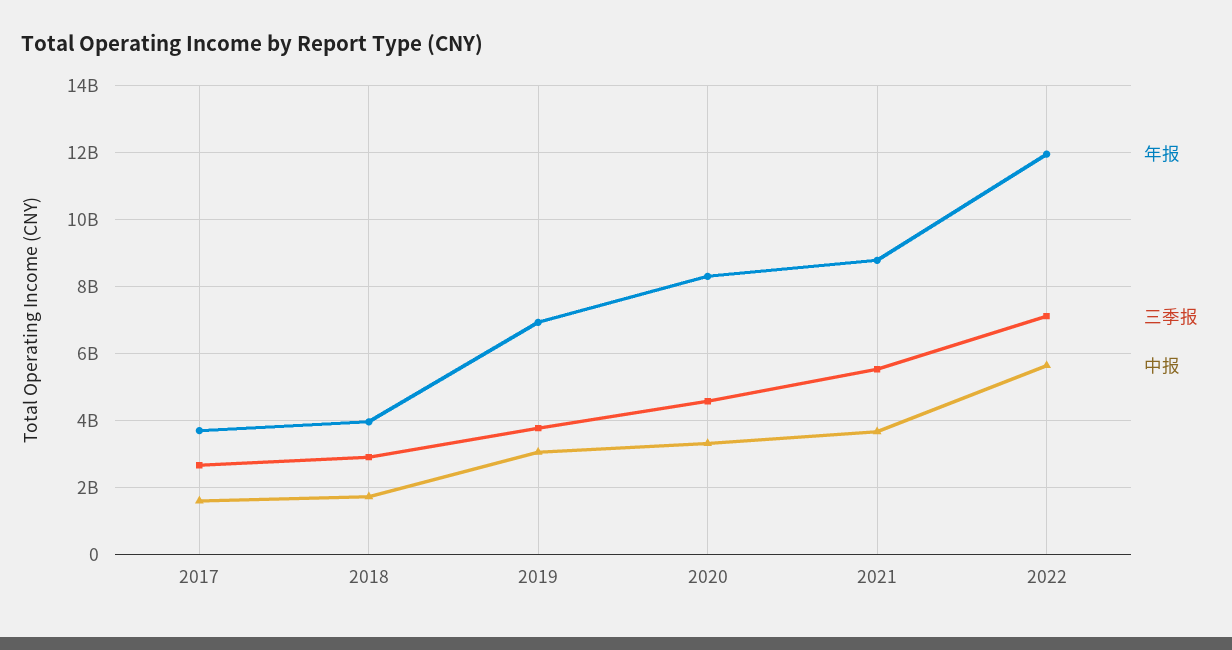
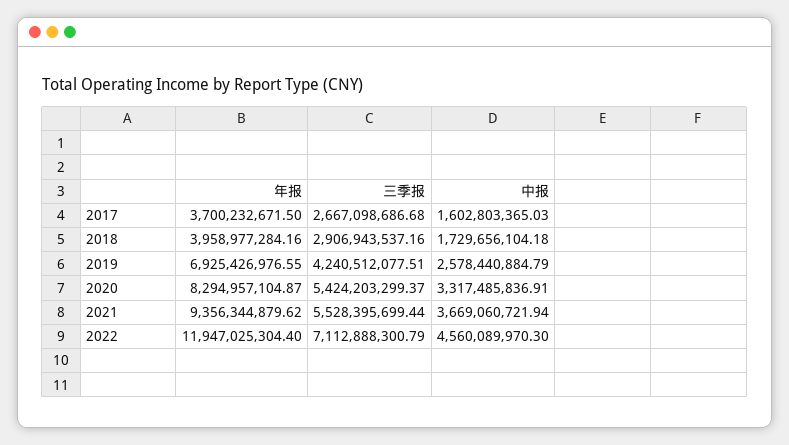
三季报, 2019: 3800000000 -> 4240512077.51
中报, 2019: 3000000000 -> 2578440884.79
三季报, 2020: 4600000000 -> 5424203299.37
年报, 2021: 8800000000 -> 9356344879.62
中报, 2022: 5600000000 -> 4560089970.3

